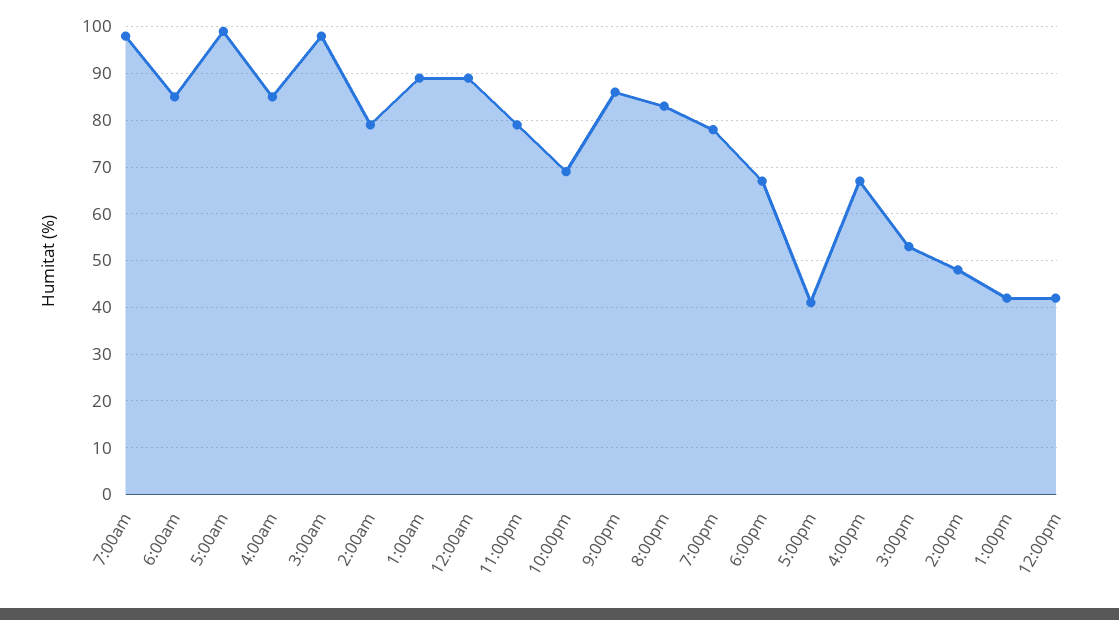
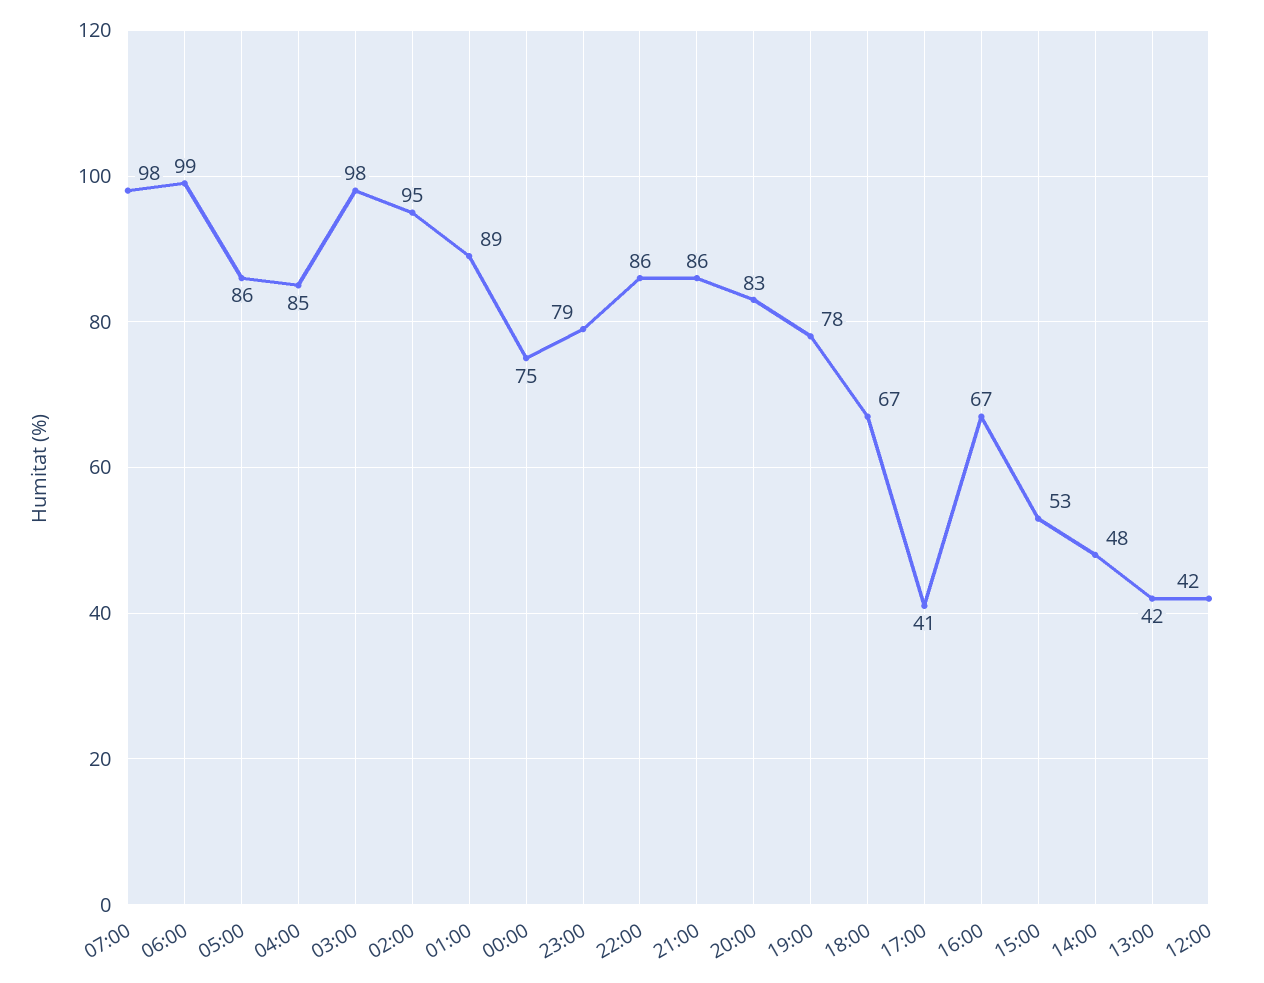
6:00am: 85 -> 99
5:00am: 100 -> 86
2:00am: 80 -> 95
12:00am: 90 -> 75
10:00pm: 70 -> 86

